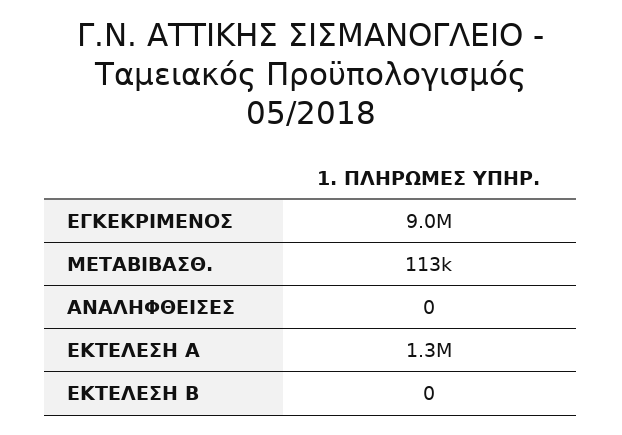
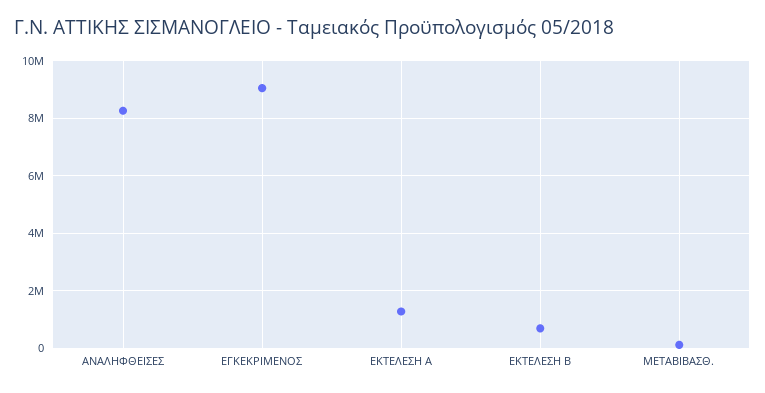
ΑΝΑΛΗΦΘΕΙΣΕΣ: 0 -> 8250000
ΕΚΤΕΛΕΣΗ Β: 0 -> 750000

